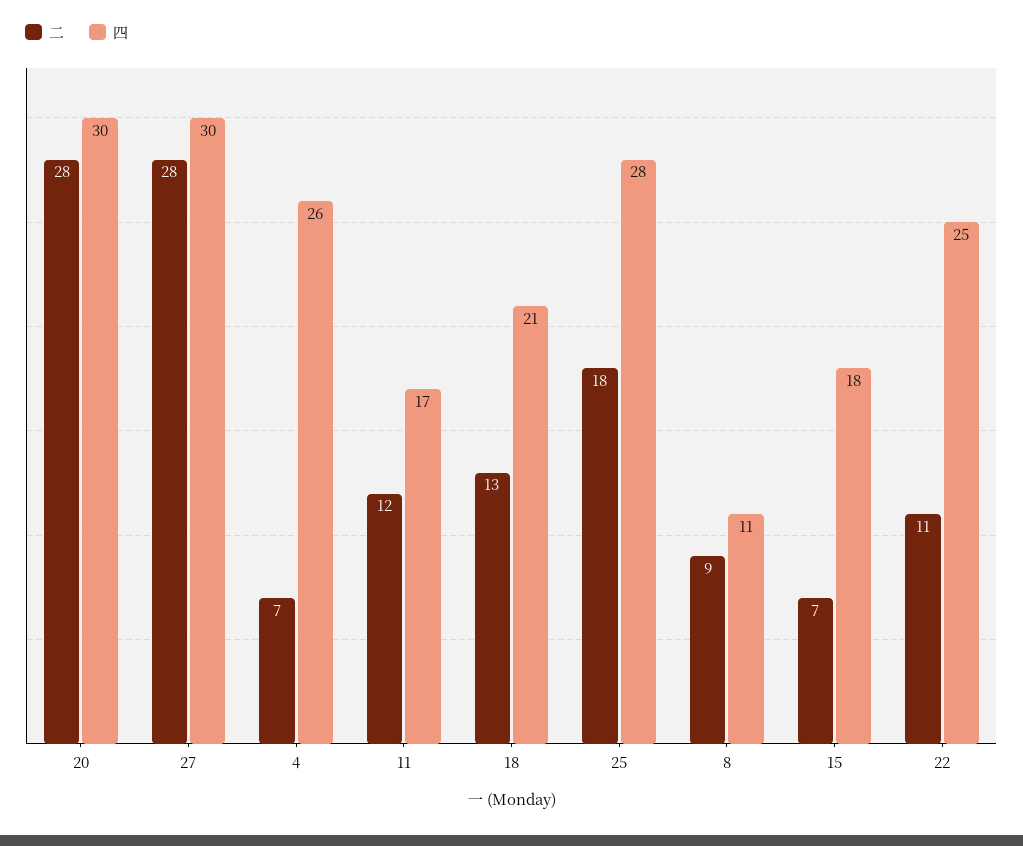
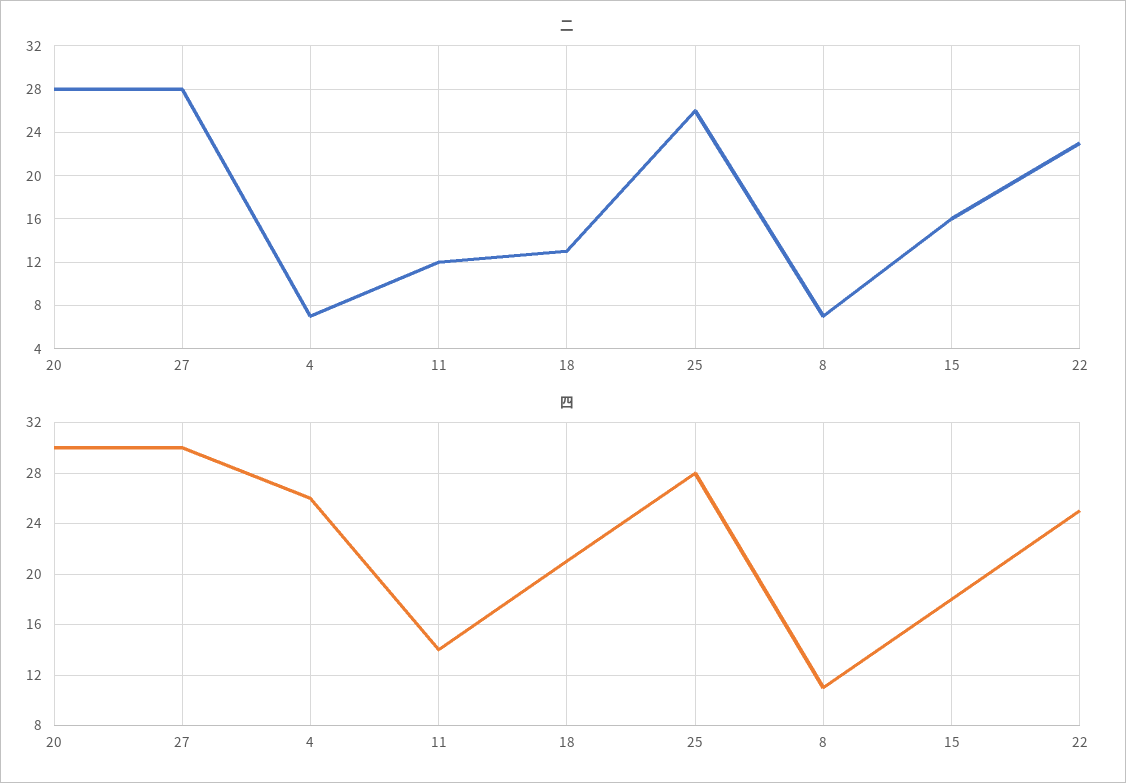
四, 11: 17 -> 14
二, 25: 18 -> 26
二, 8: 9 -> 7
二, 15: 7 -> 16
二, 22: 11 -> 23

